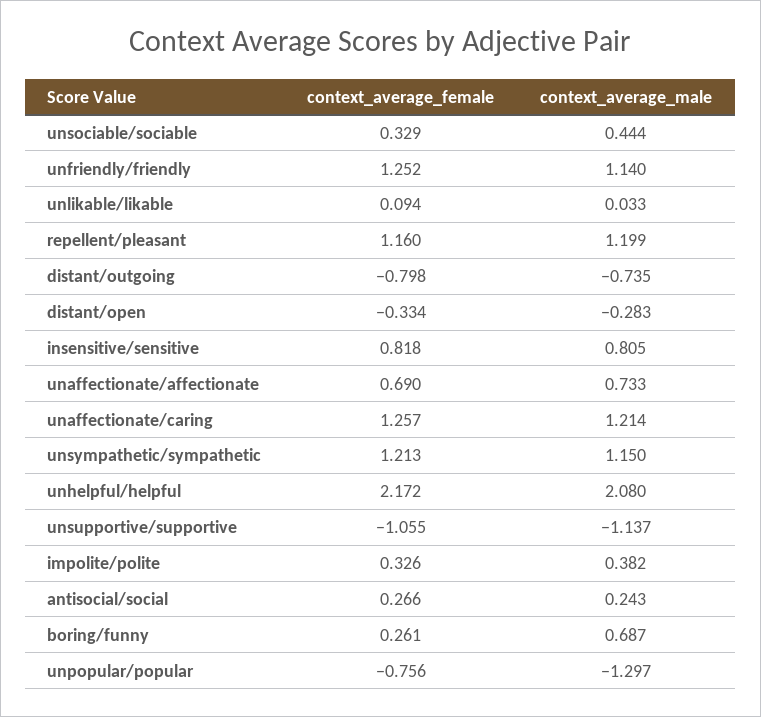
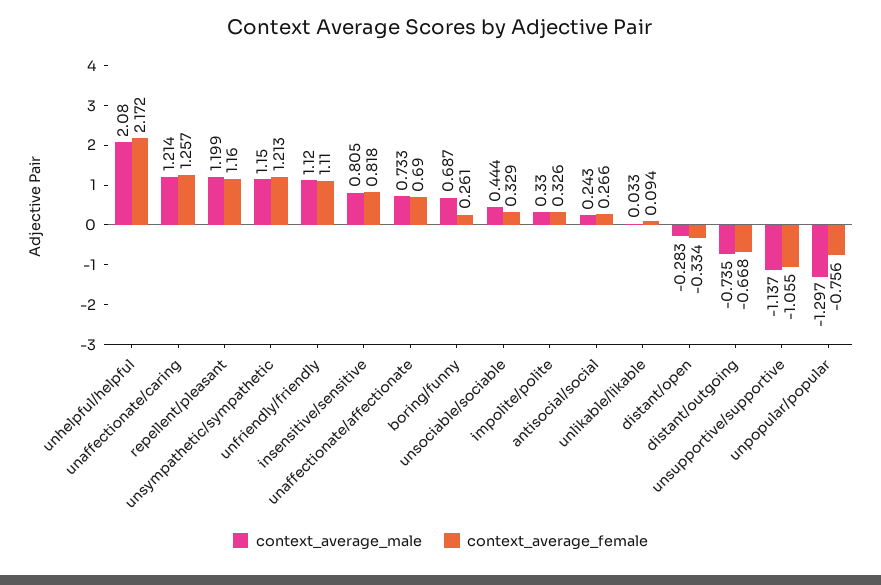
context_average_female, unfriendly/friendly: 1.252 -> 1.11
context_average_male, unfriendly/friendly: 1.14 -> 1.12
context_average_female, distant/outgoing: -0.798 -> -0.668
context_average_male, impolite/polite: 0.382 -> 0.33

